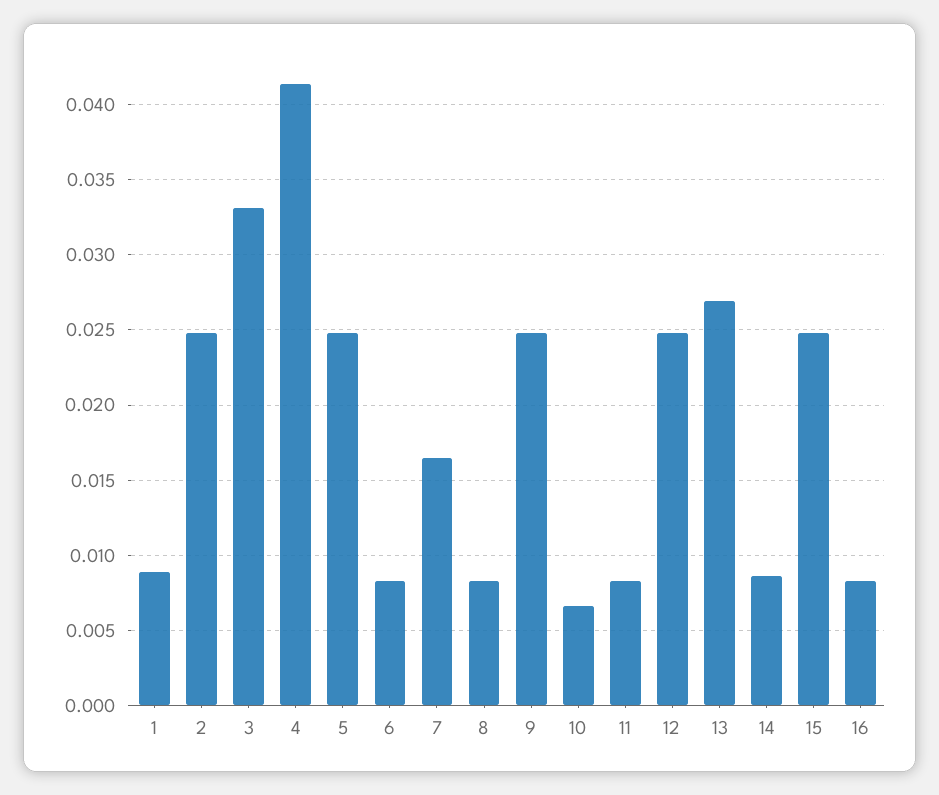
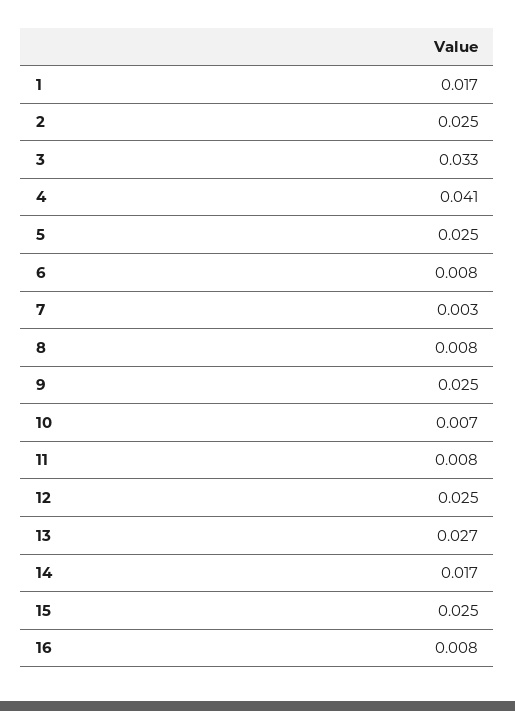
1: 0.009 -> 0.017
7: 0.0165 -> 0.003
14: 0.0085 -> 0.017

